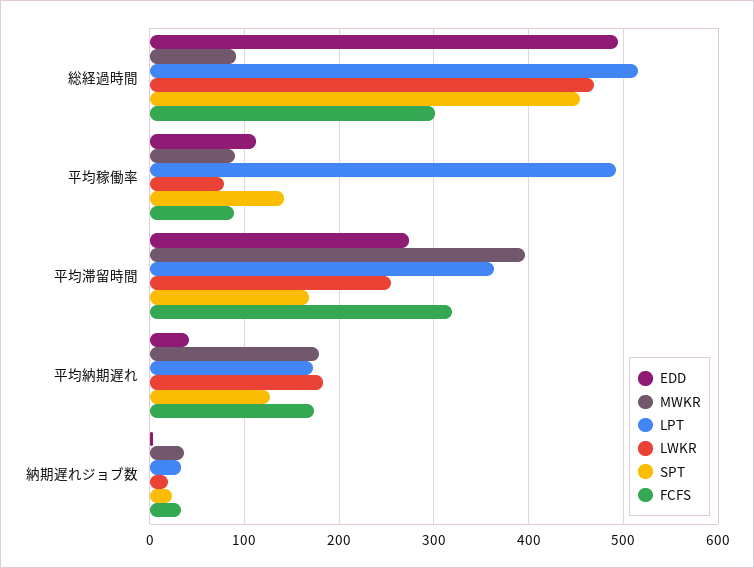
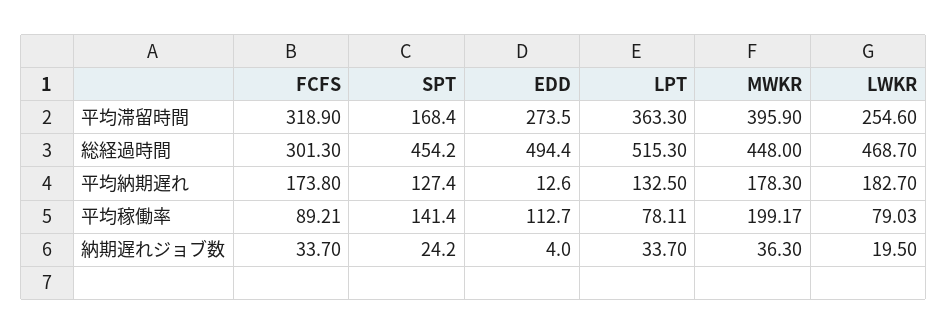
MWKR, 総経過時間: 90 -> 448
MWKR, 平均稼働率: 90 -> 199.17
LPT, 平均稼働率: 490 -> 78.11
EDD, 平均納期遅れ: 40 -> 12.6
LPT, 平均納期遅れ: 170 -> 132.5

